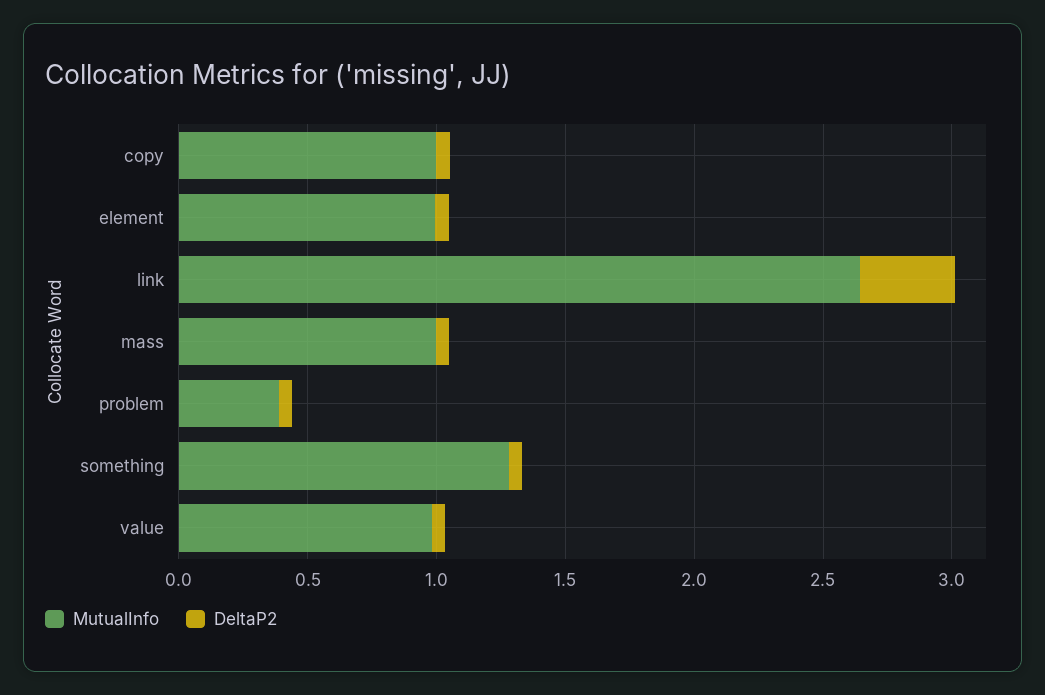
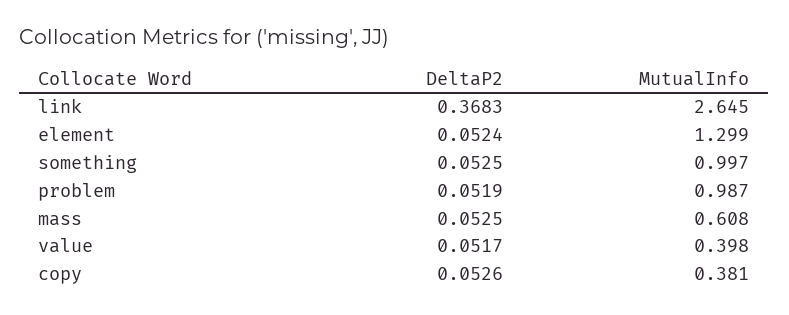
MutualInfo, copy: 1 -> 0.381
MutualInfo, element: 1 -> 1.299
MutualInfo, mass: 1 -> 0.608
MutualInfo, problem: 0.4 -> 0.987
MutualInfo, something: 1.3 -> 0.997
MutualInfo, value: 1 -> 0.398

